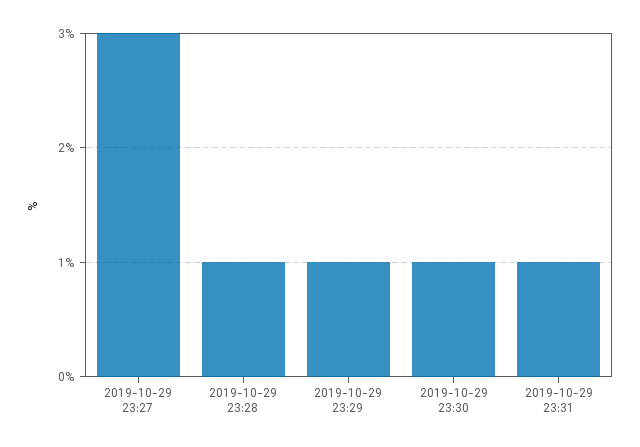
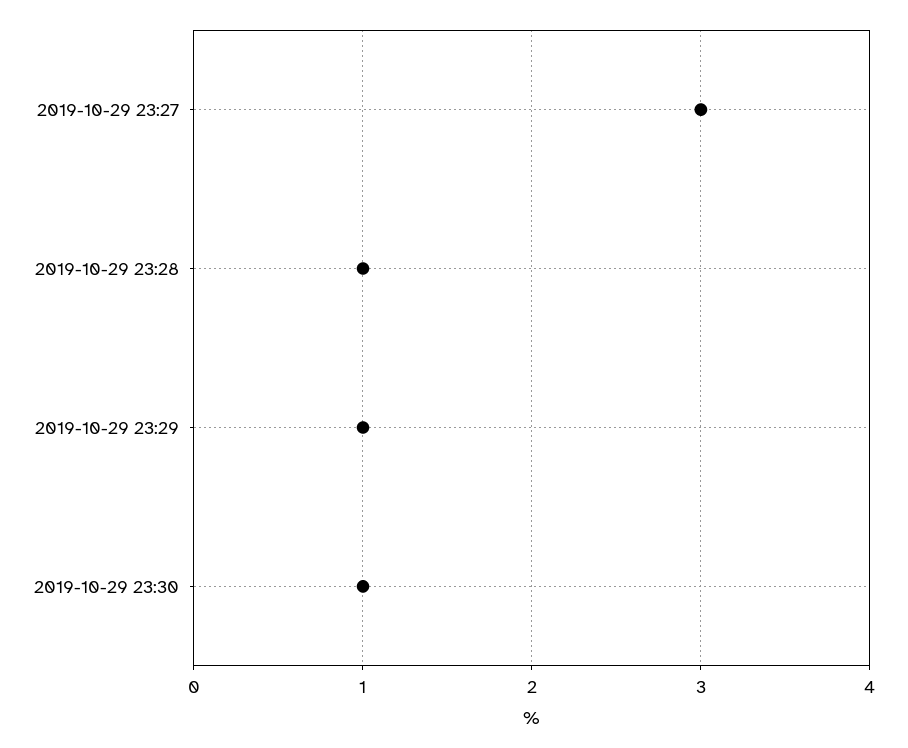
2019-10-29 23:31: 1 -> none

